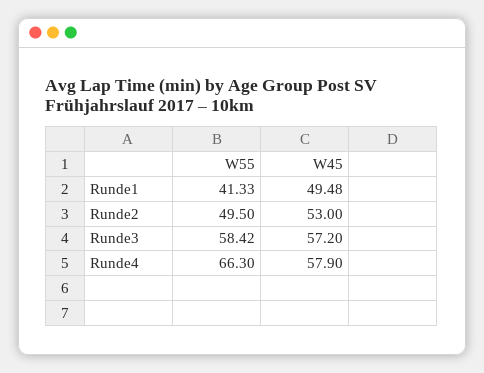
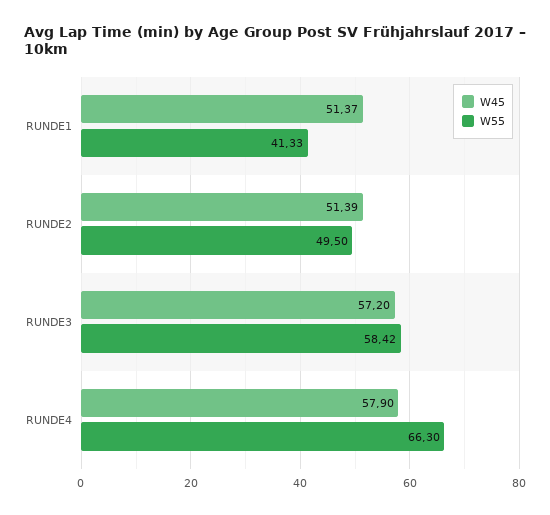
W45, Runde1: 49.48 -> 51.37
W45, Runde2: 53 -> 51.39

